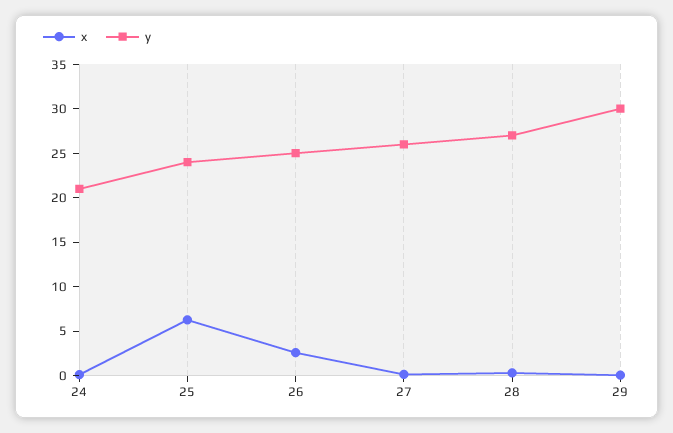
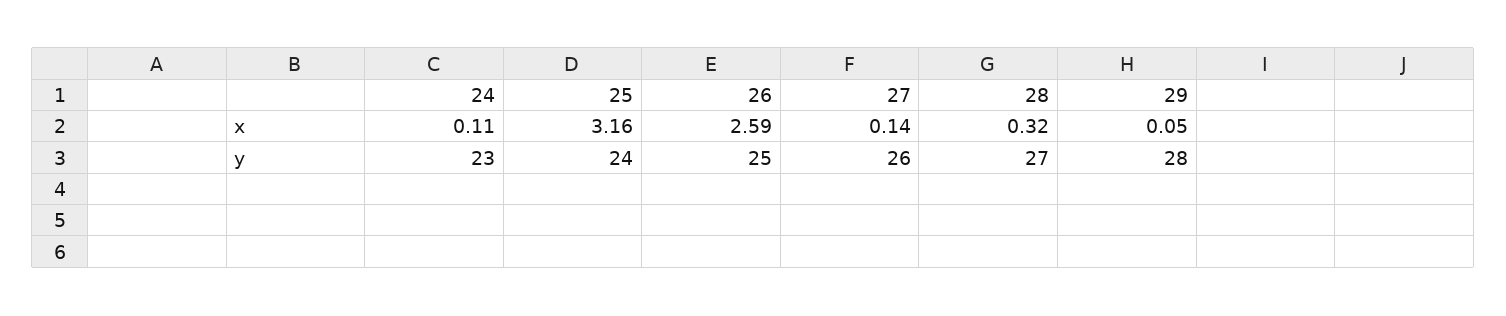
y, 24: 21 -> 23
x, 25: 6 -> 3.16
y, 29: 30 -> 28

